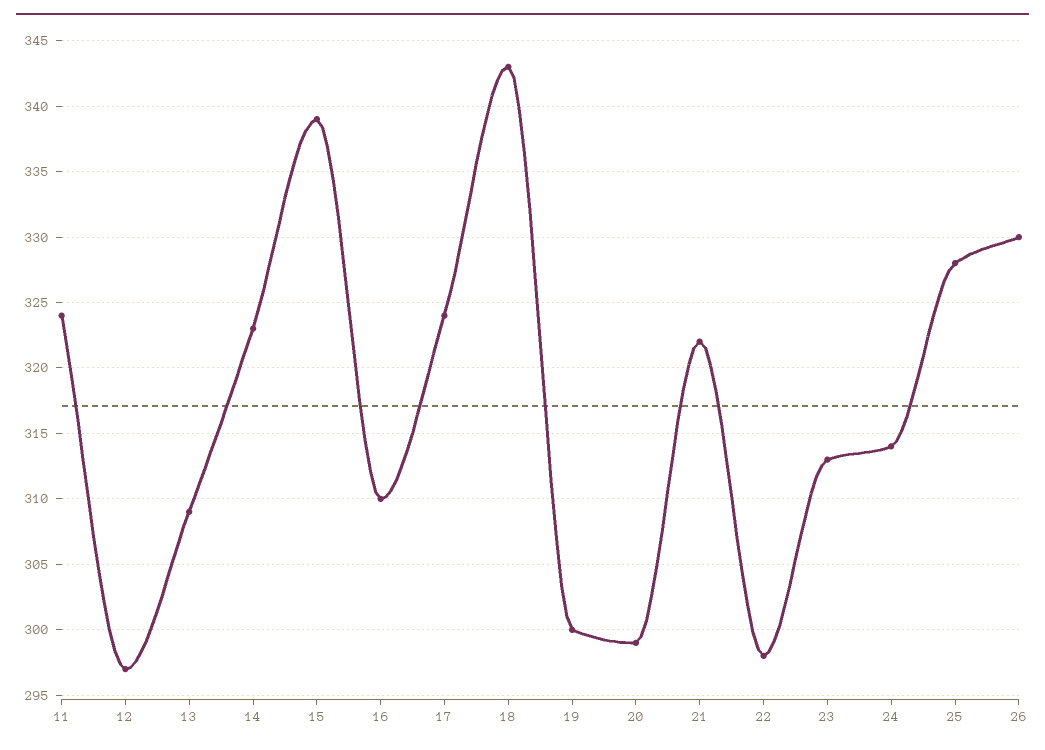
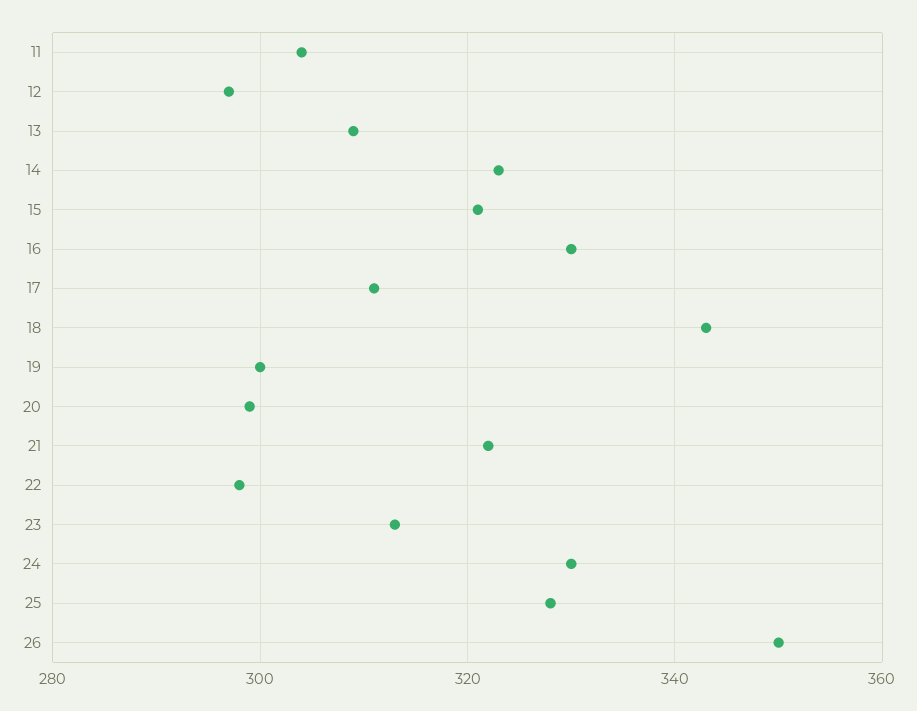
11: 324 -> 305
15: 339 -> 320
16: 310 -> 330
17: 324 -> 310
24: 314 -> 330
26: 330 -> 350

